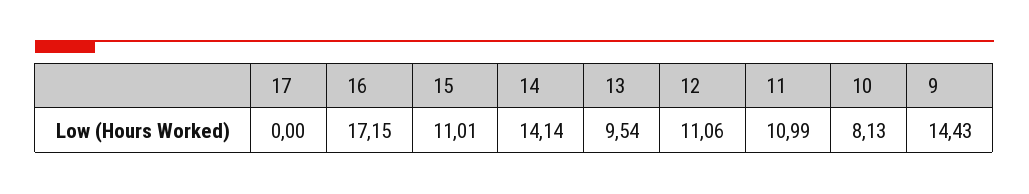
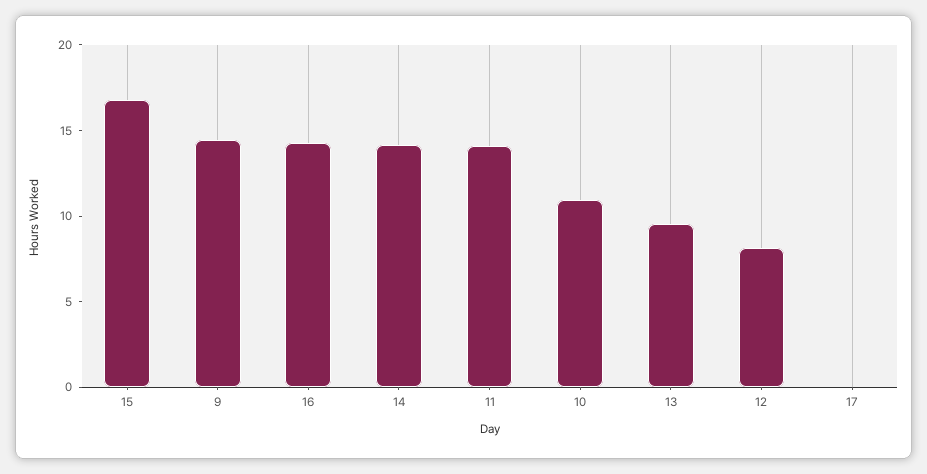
16: 17.15 -> 14
15: 11.01 -> 17
12: 11.06 -> 8
11: 10.99 -> 14
10: 8.13 -> 11

